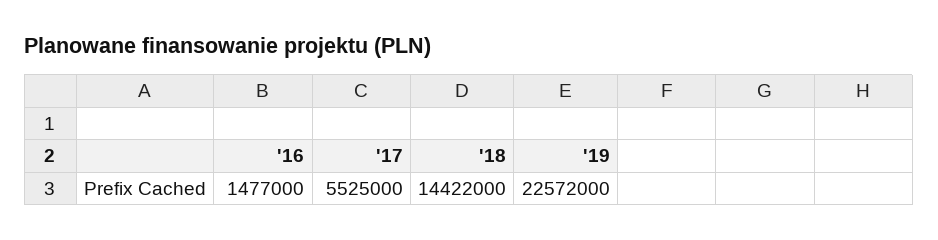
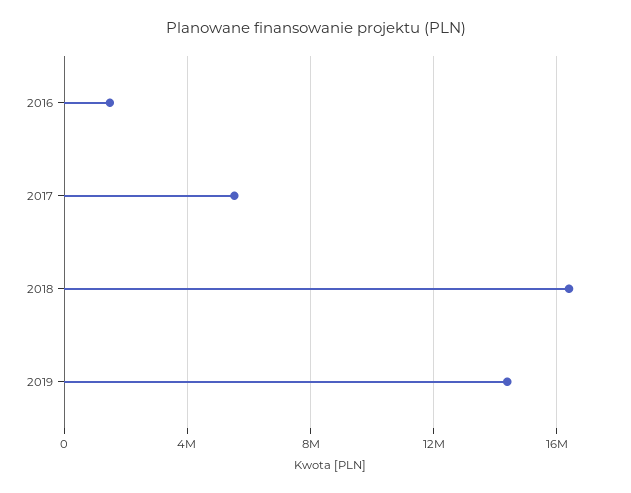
'18: 14422000 -> 16500000
'19: 22572000 -> 14500000

